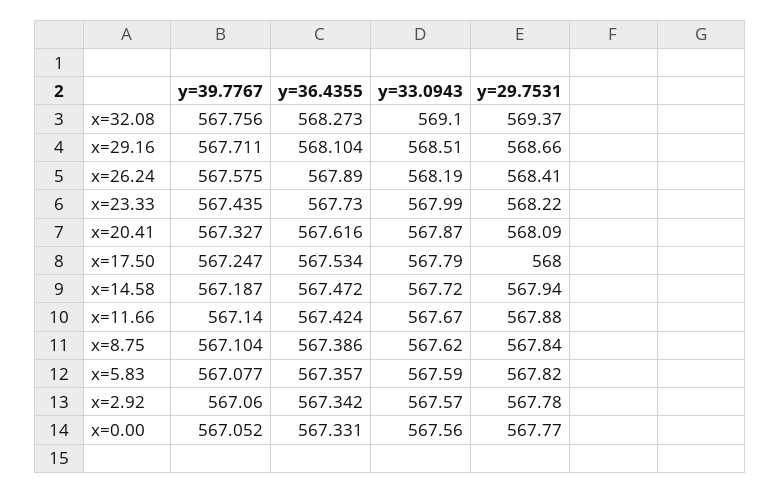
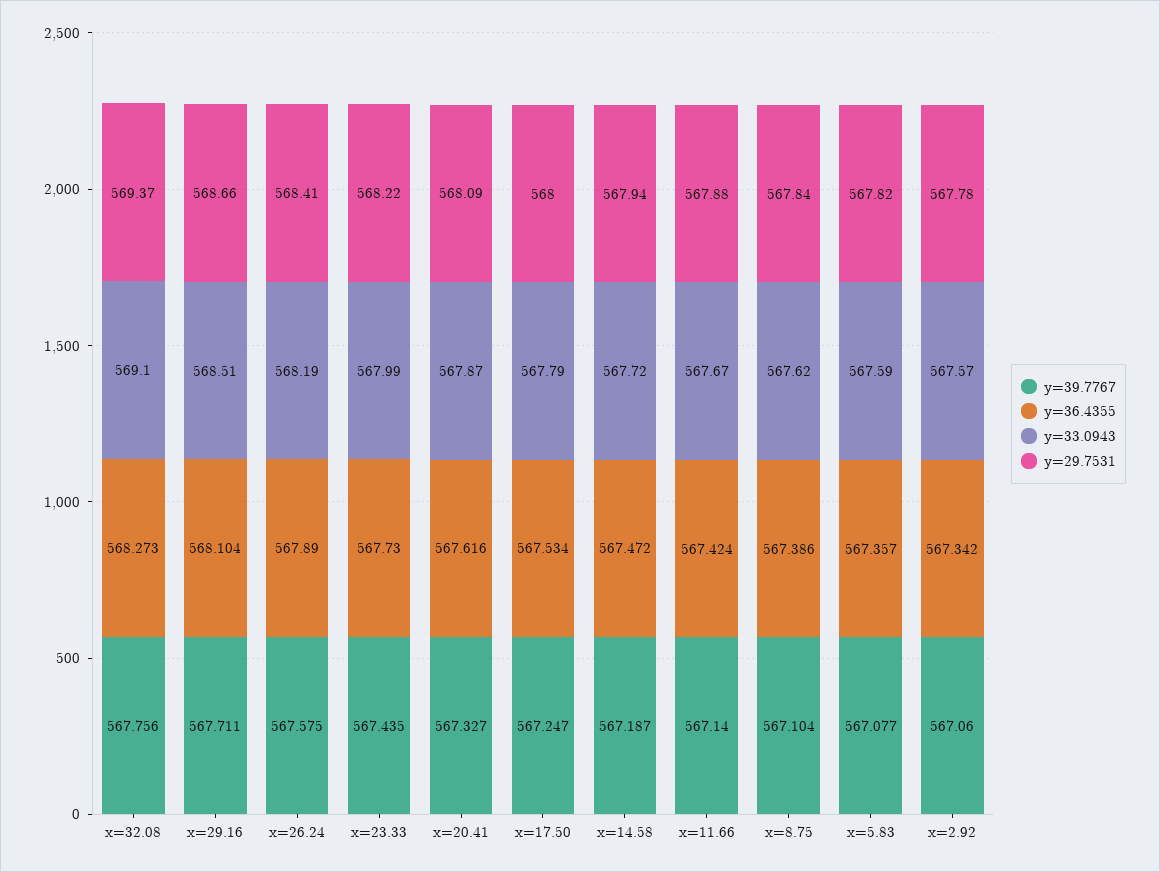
y=39.7767, x=0.00: 567.052 -> none
y=36.4355, x=0.00: 567.331 -> none
y=33.0943, x=0.00: 567.56 -> none
y=29.7531, x=0.00: 567.77 -> none

